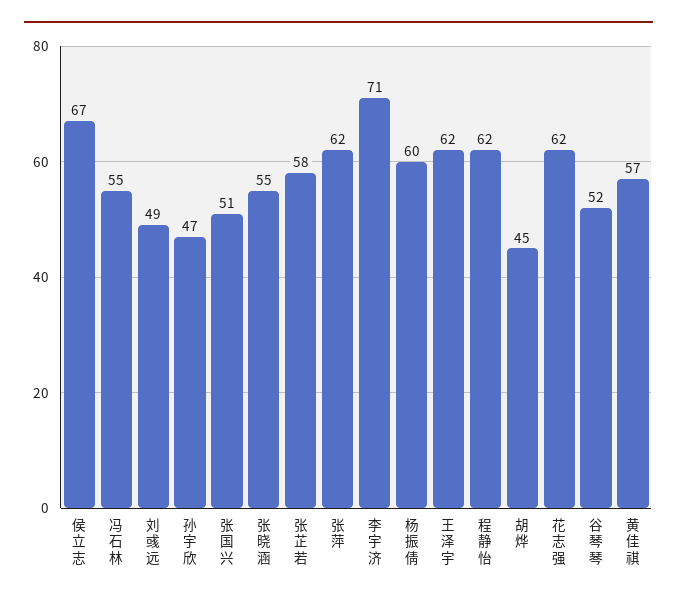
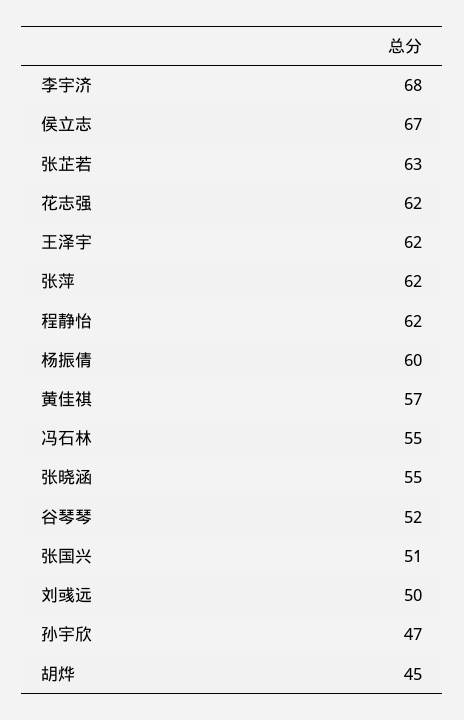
刘彧远: 49 -> 50
张芷若: 58 -> 63
李宇济: 71 -> 68

